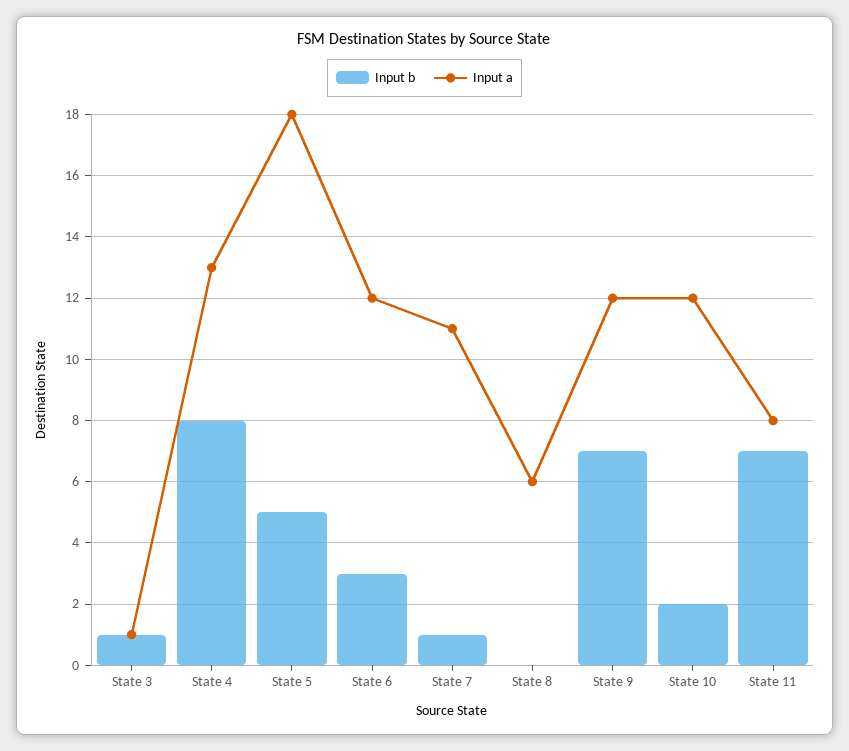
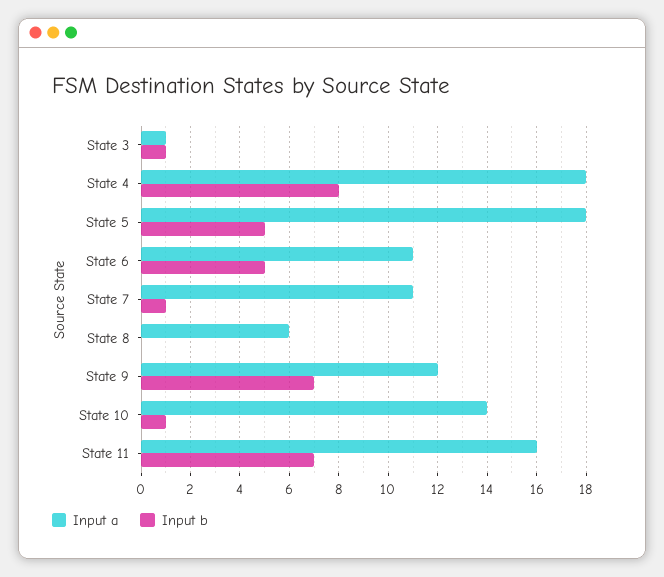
Input a, State 4: 13 -> 18
Input b, State 6: 3 -> 5
Input a, State 6: 12 -> 11
Input b, State 10: 2 -> 1
Input a, State 10: 12 -> 14
Input a, State 11: 8 -> 16

